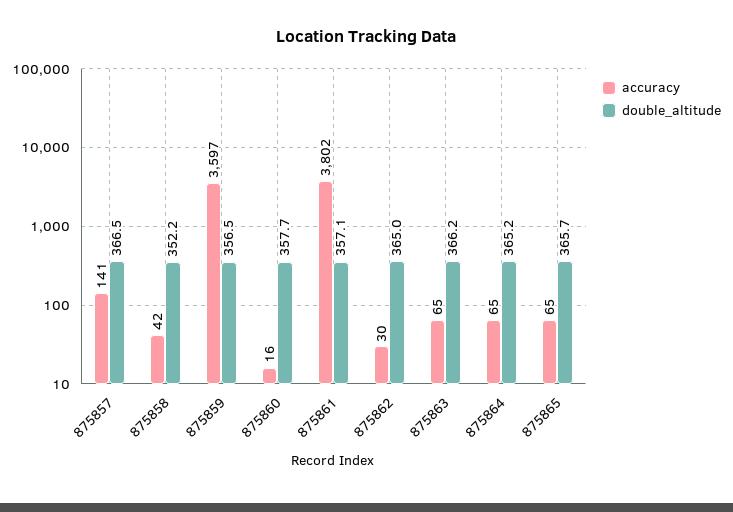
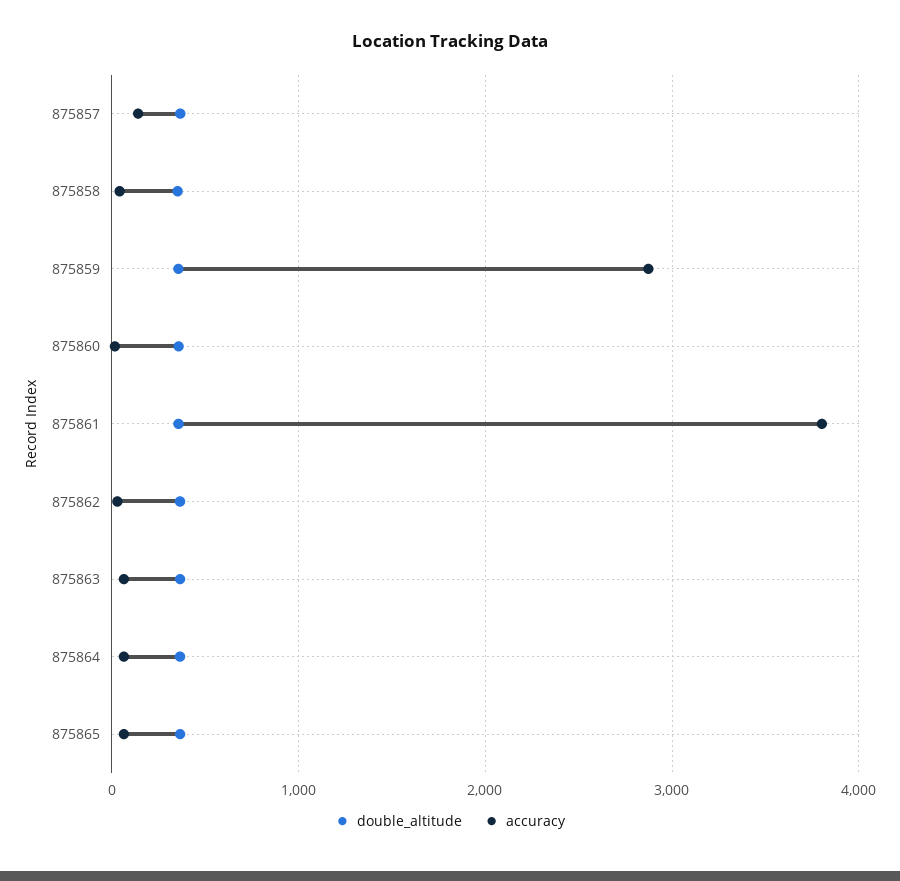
accuracy, 875859: 3597 -> 2900

